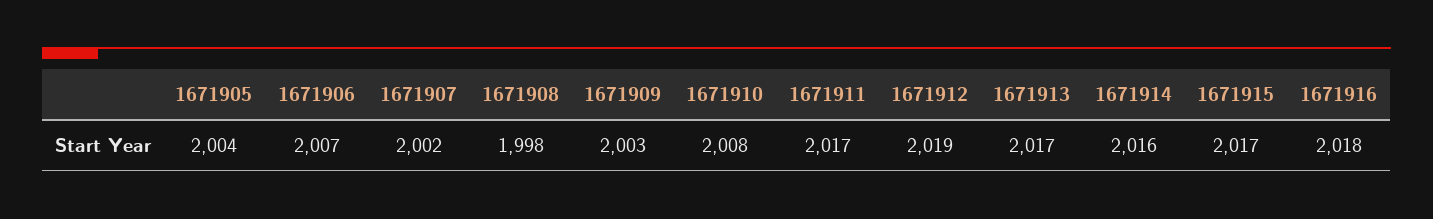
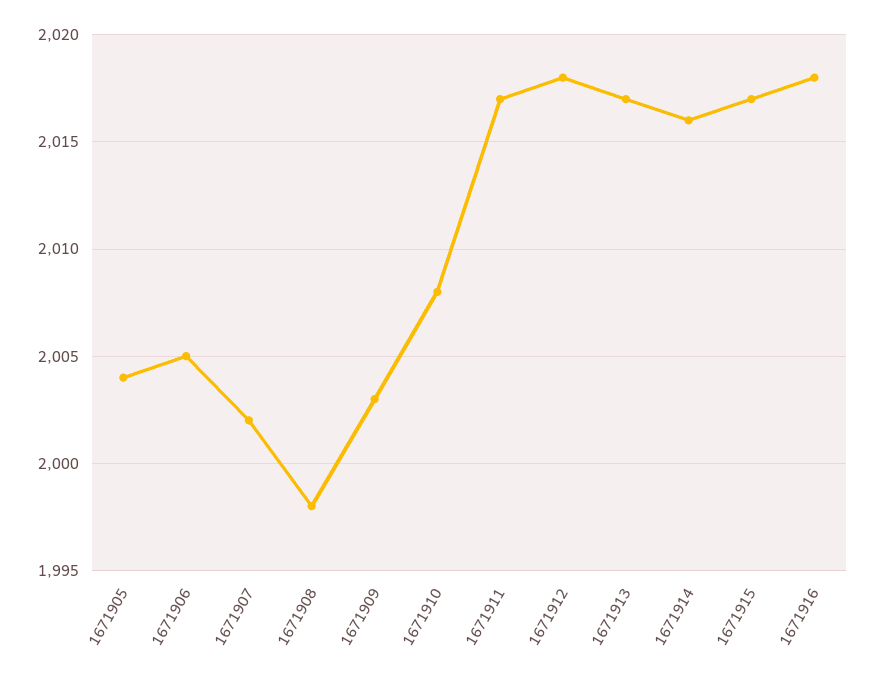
1671906: 2007 -> 2005
1671912: 2019 -> 2018

